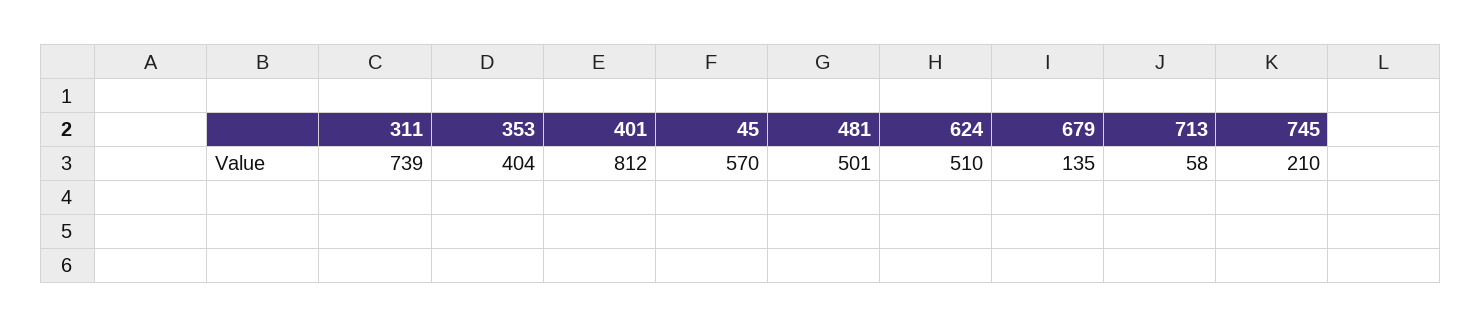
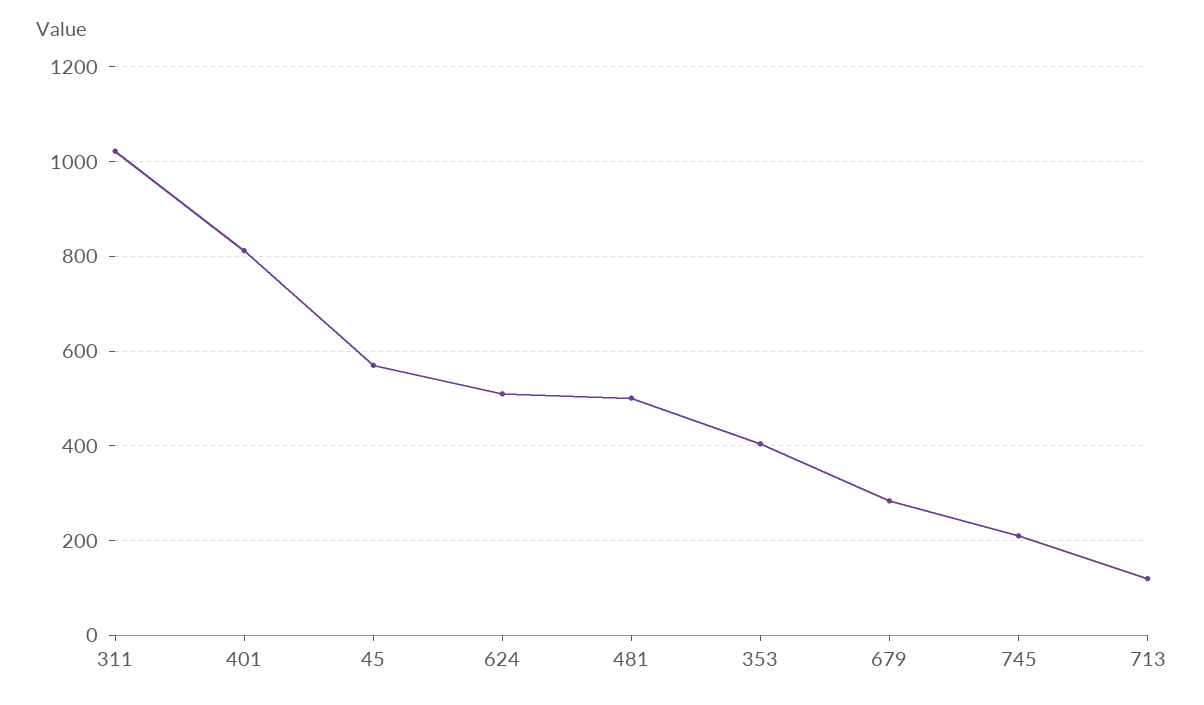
311: 739 -> 1020
679: 135 -> 280
713: 58 -> 120

